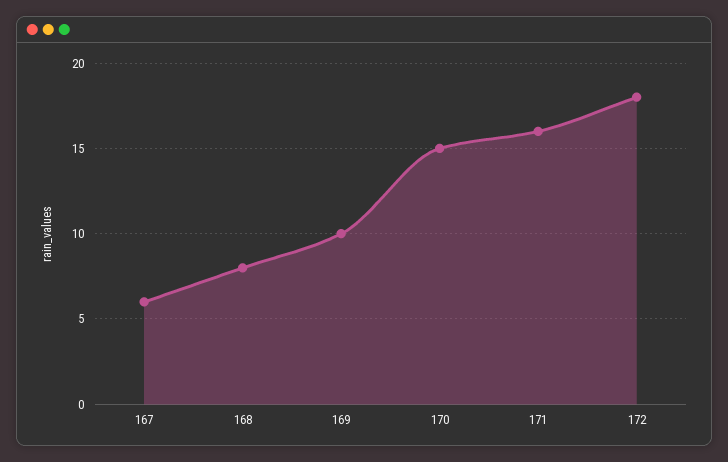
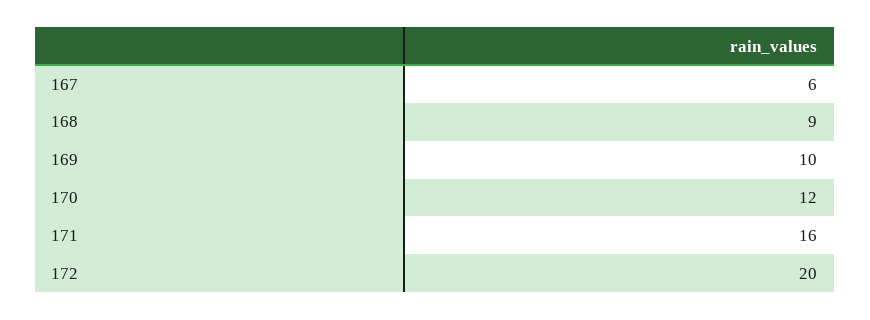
168: 8 -> 9
170: 15 -> 12
172: 18 -> 20

